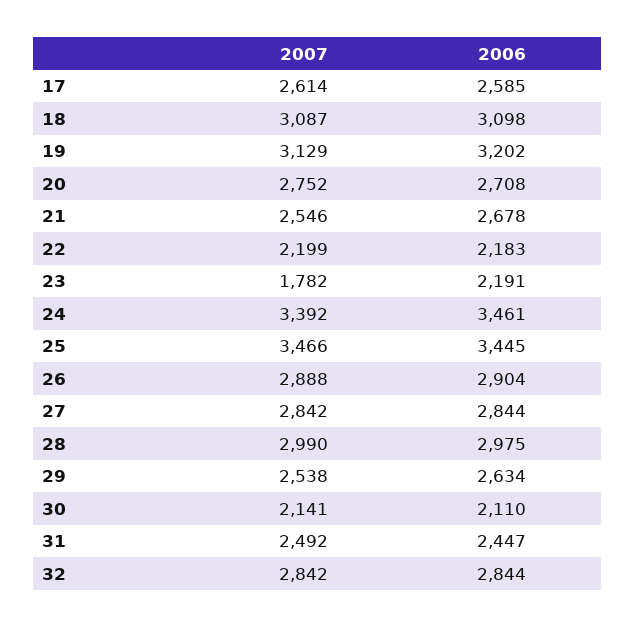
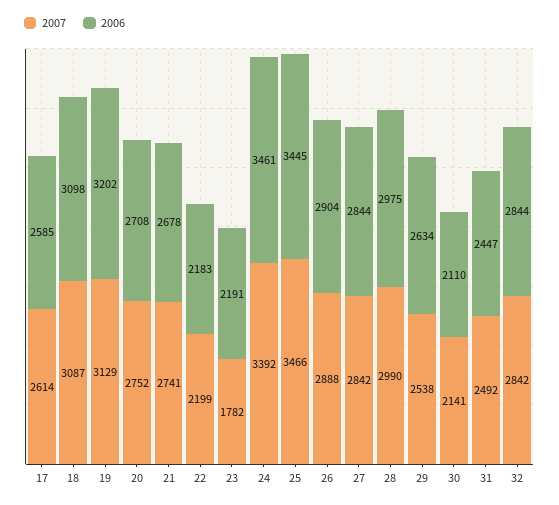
2007, 21: 2546 -> 2741

